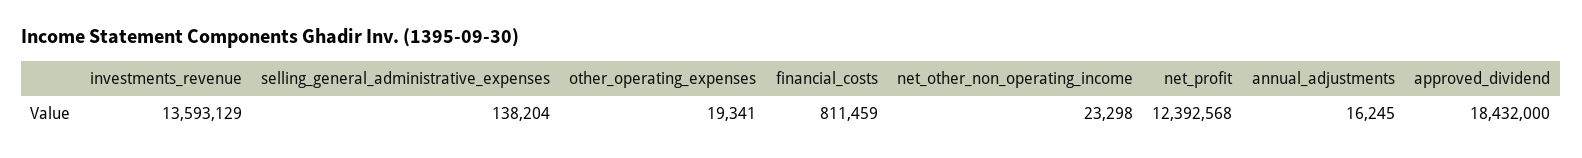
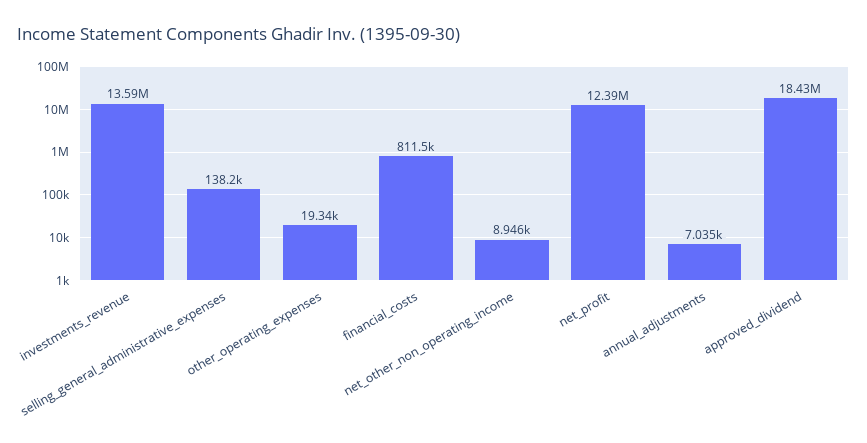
net_other_non_operating_income: 23298 -> 8946
annual_adjustments: 16245 -> 7035

